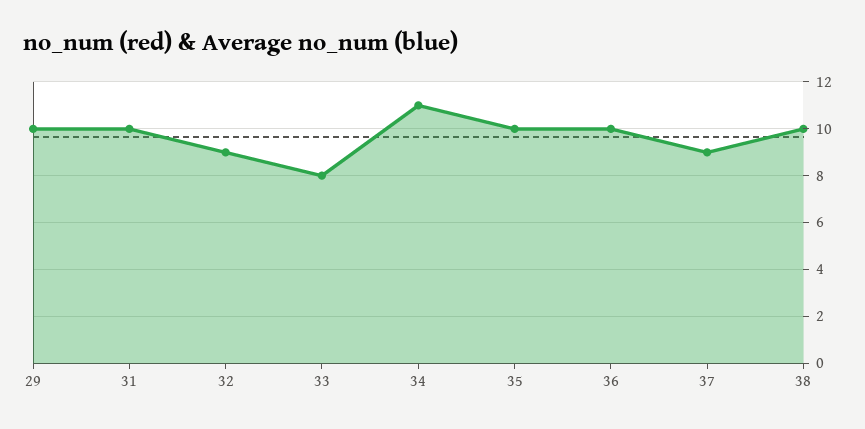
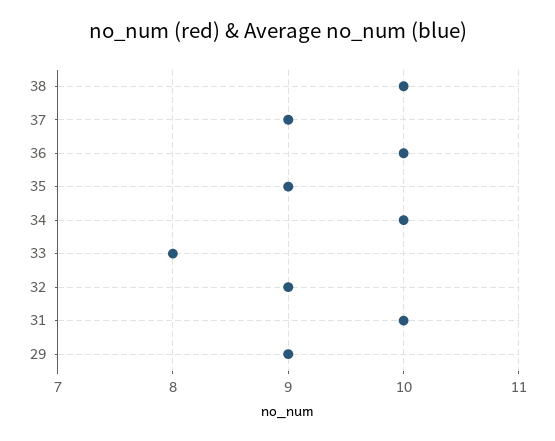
29: 10 -> 9
34: 11 -> 10
35: 10 -> 9

